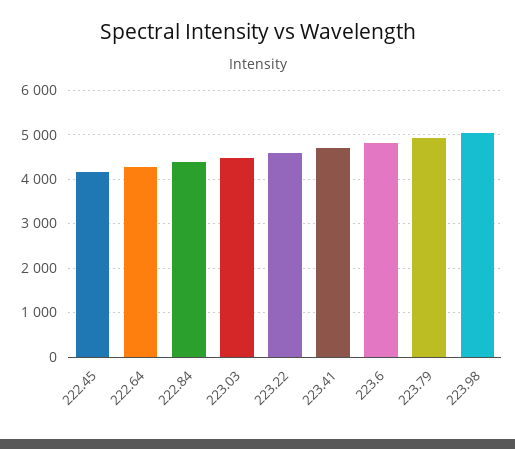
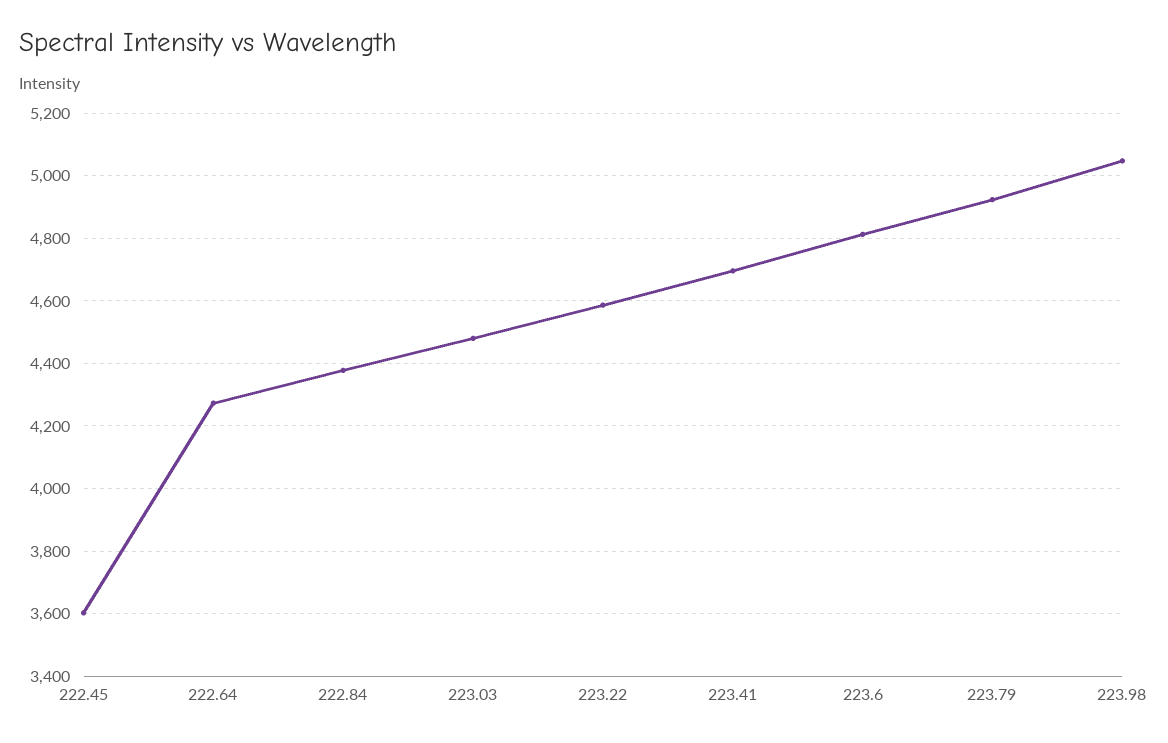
222.45: 4200 -> 3600

